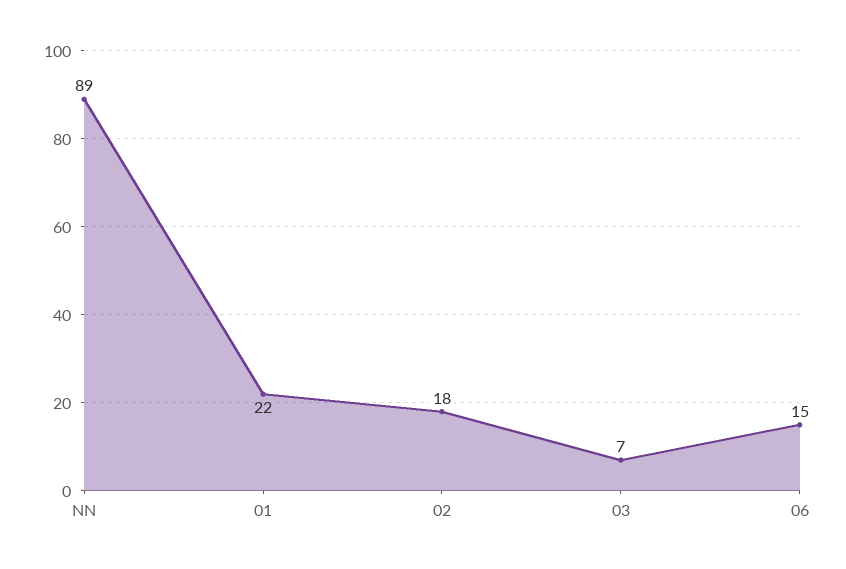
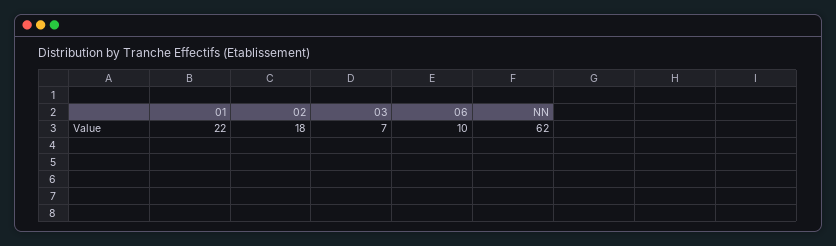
NN: 89 -> 62
06: 15 -> 10

